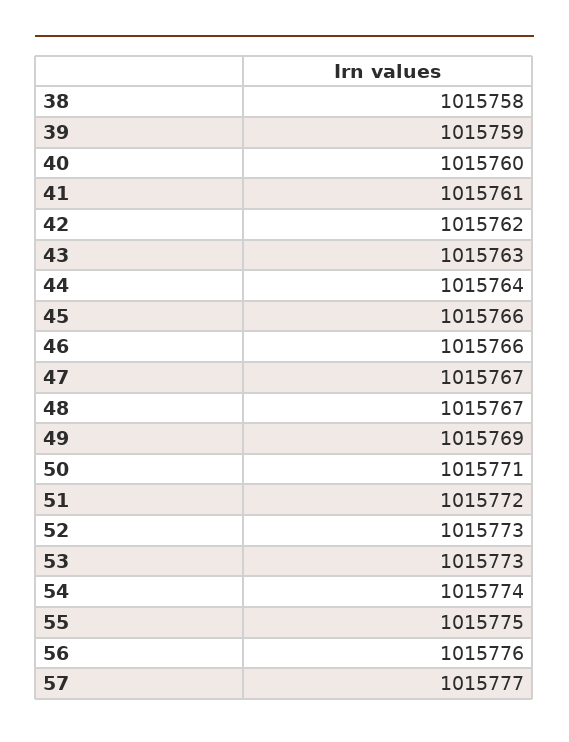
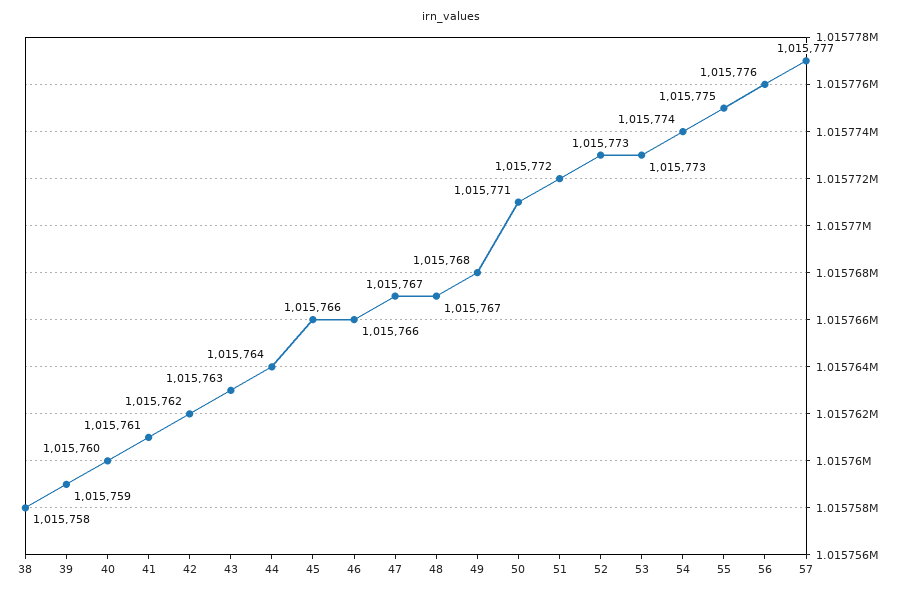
49: 1015769 -> 1015768

